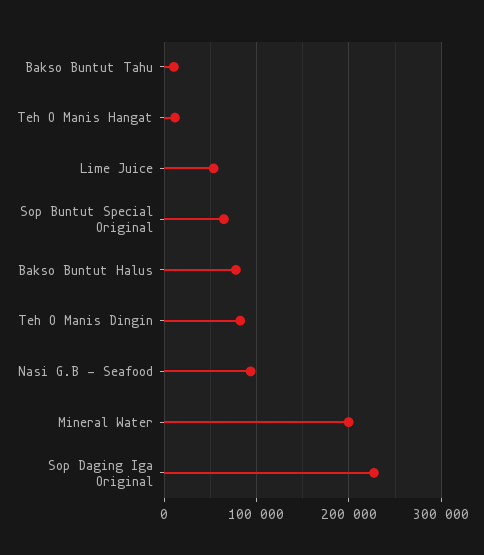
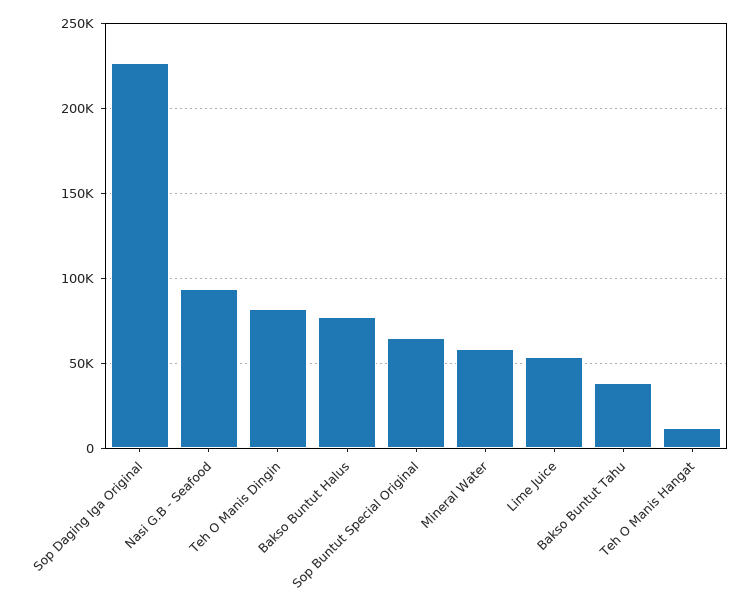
Bakso Buntut Tahu: 10000 -> 40000
Mineral Water: 200000 -> 60000

